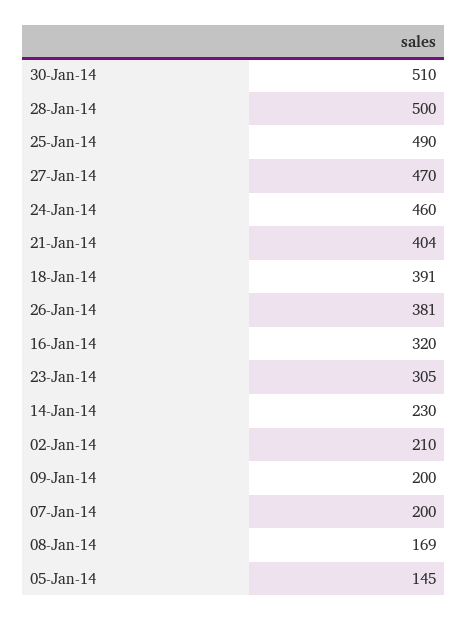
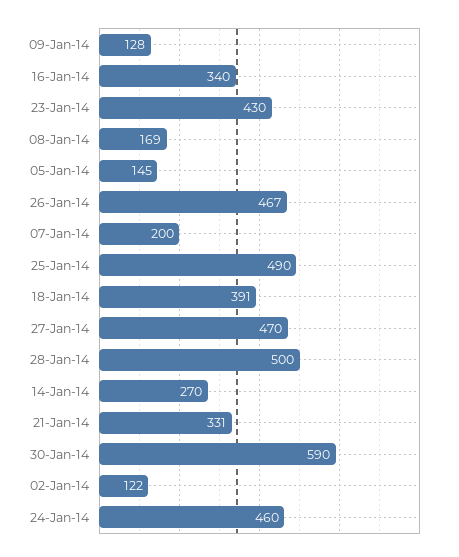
30-Jan-14: 510 -> 590
21-Jan-14: 404 -> 331
26-Jan-14: 381 -> 467
16-Jan-14: 320 -> 340
23-Jan-14: 305 -> 430
14-Jan-14: 230 -> 270
02-Jan-14: 210 -> 122
09-Jan-14: 200 -> 128

